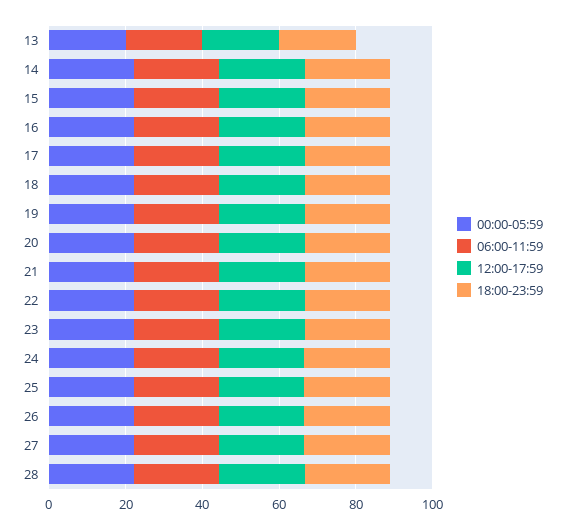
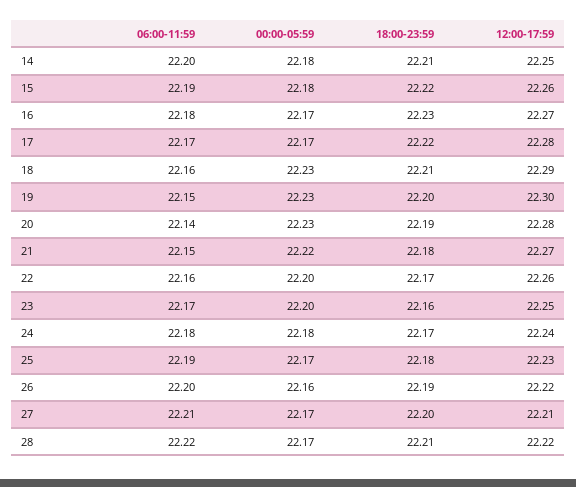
00:00-05:59, 13: 20 -> none
06:00-11:59, 13: 20 -> none
12:00-17:59, 13: 20 -> none
18:00-23:59, 13: 20 -> none

